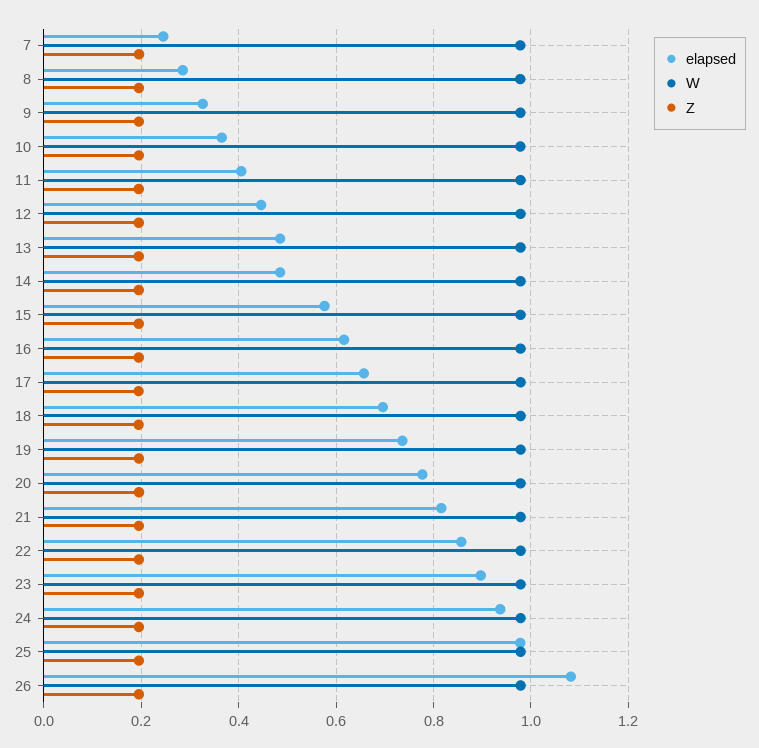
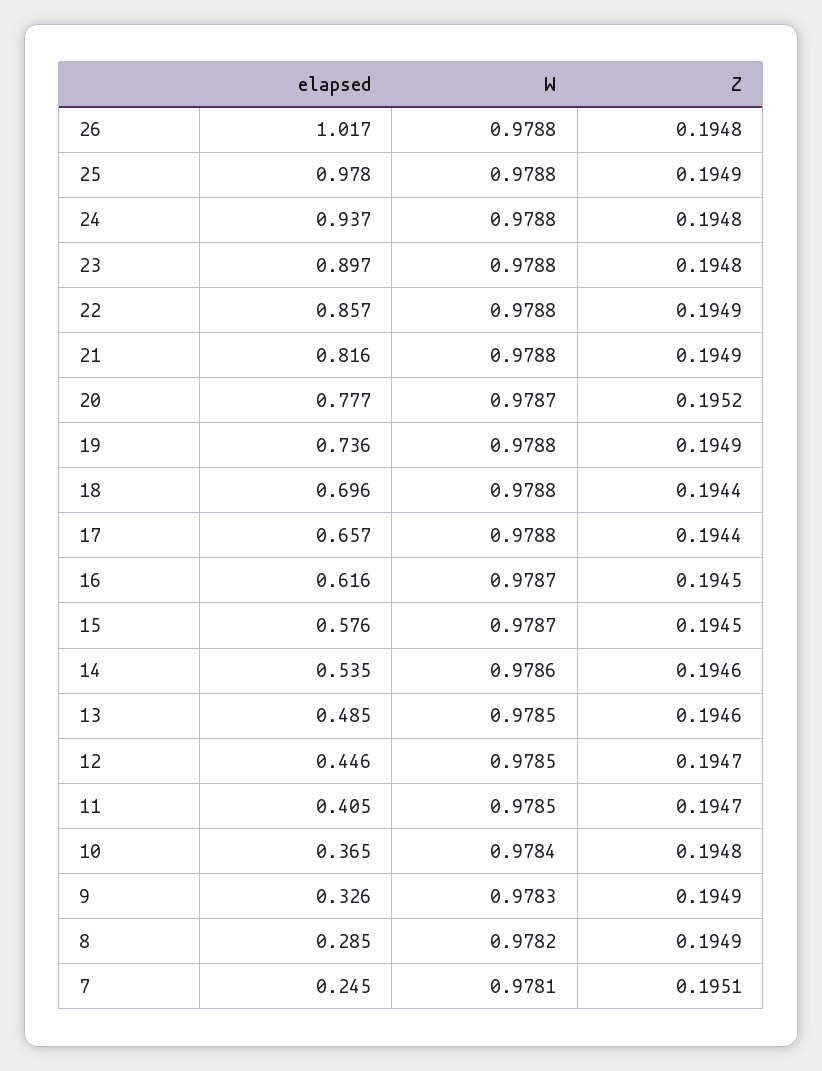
elapsed, 14: 0.48 -> 0.535
elapsed, 26: 1.08 -> 1.017

